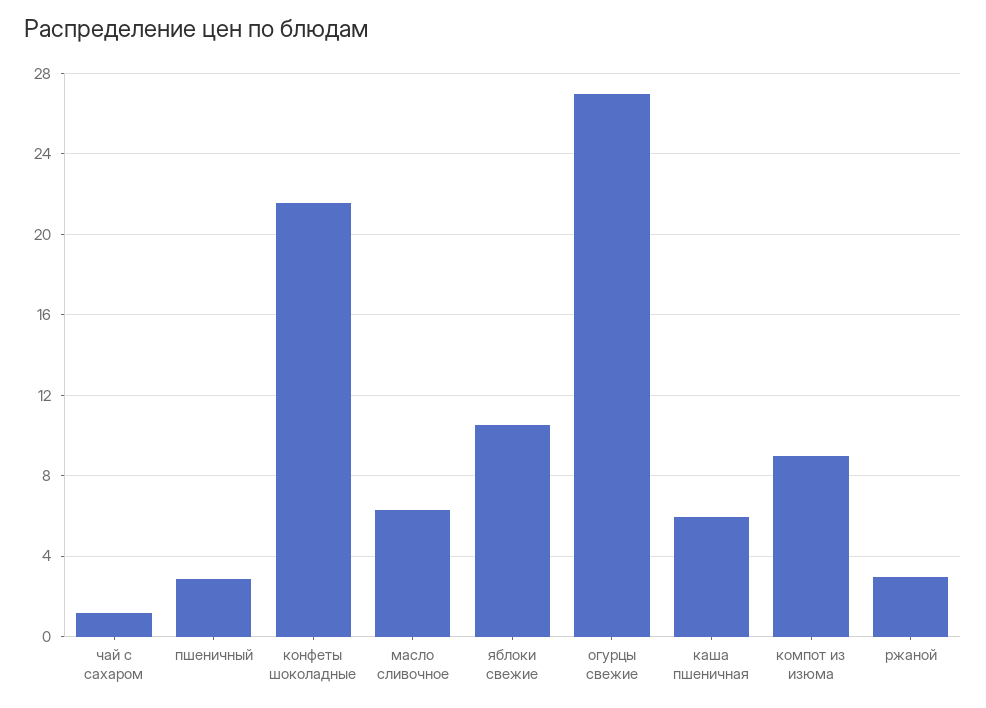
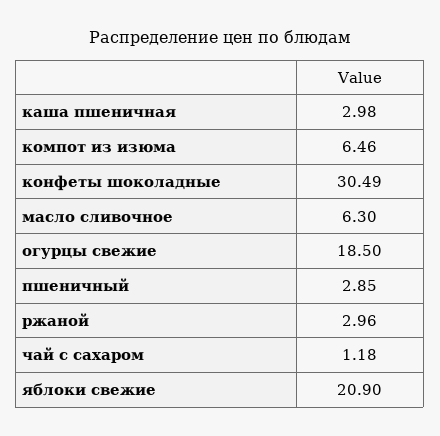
конфеты шоколадные: 21.5 -> 30.49
яблоки свежие: 10.5 -> 20.9
огурцы свежие: 27 -> 18.5
каша пшеничная: 6 -> 2.98
компот из изюма: 9 -> 6.46

